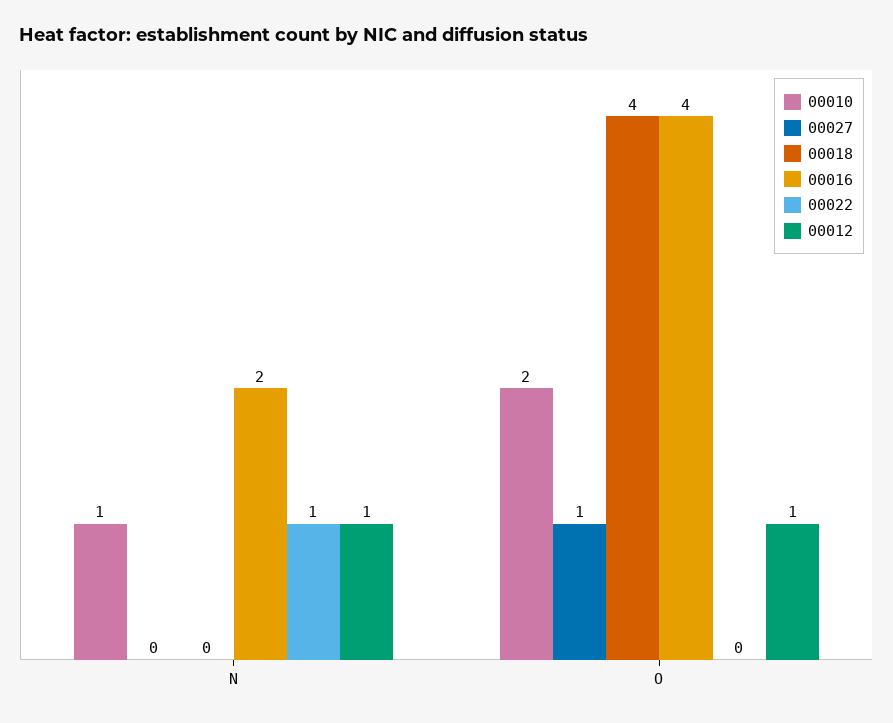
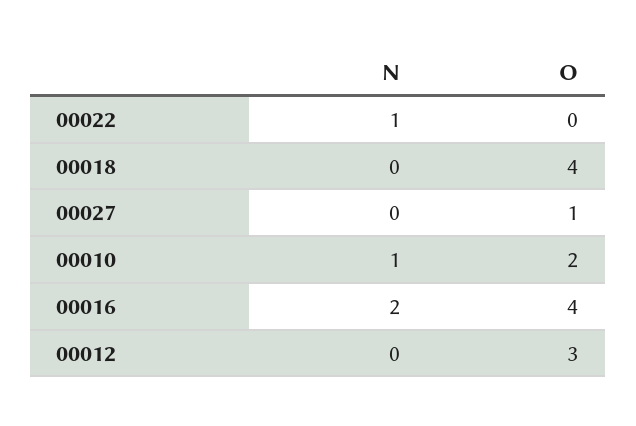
00012, N: 1 -> 0
00012, O: 1 -> 3

